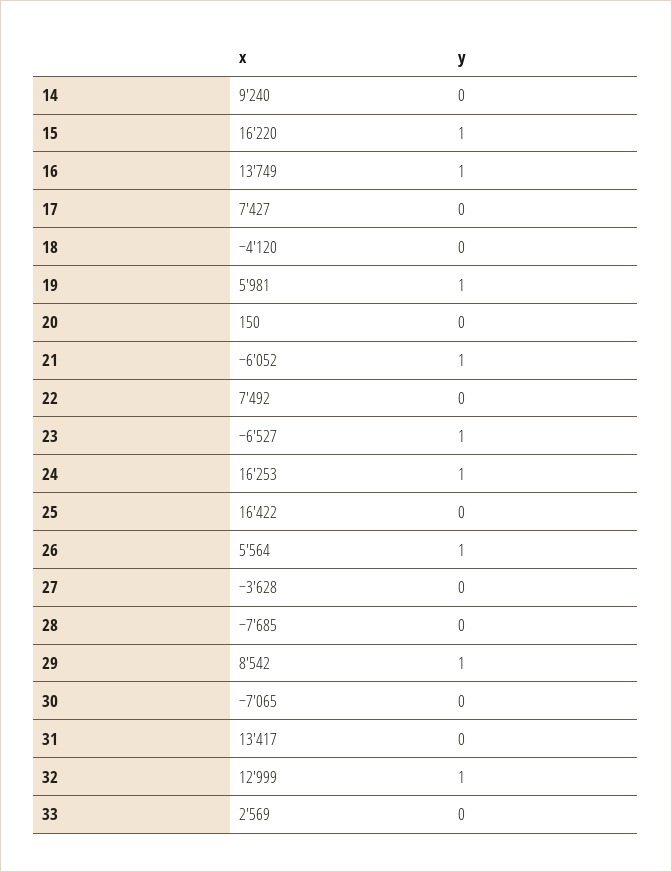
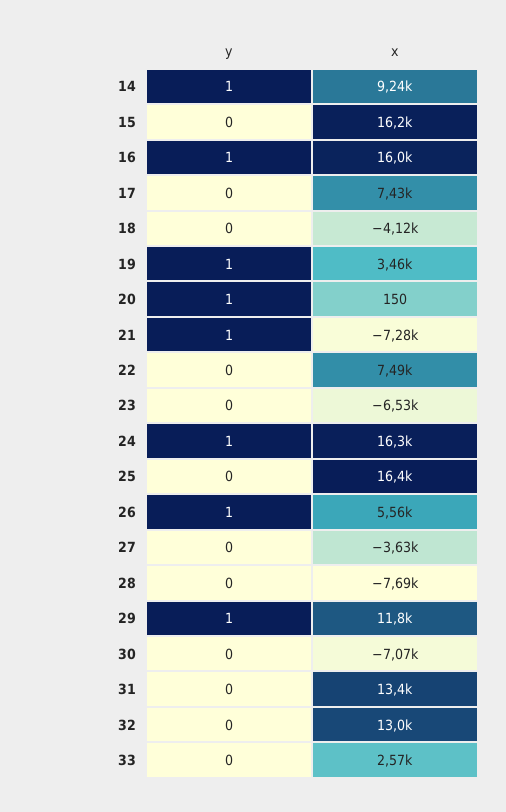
y, 14: 0 -> 1
y, 15: 1 -> 0
x, 16: 13749 -> 16000
x, 19: 5981 -> 3460
y, 20: 0 -> 1
x, 21: -6052 -> -7280
y, 23: 1 -> 0
x, 29: 8542 -> 11800
y, 32: 1 -> 0

